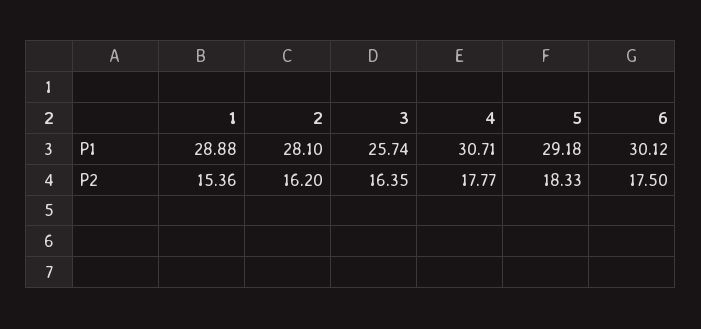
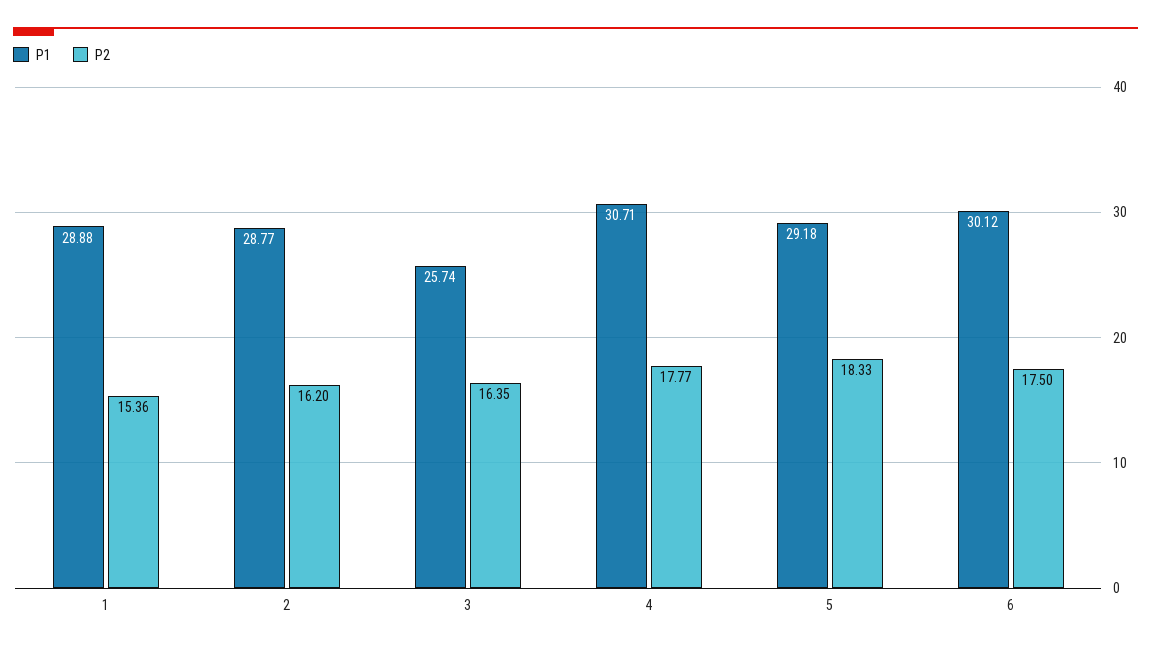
P1, 2: 28.1 -> 28.77

